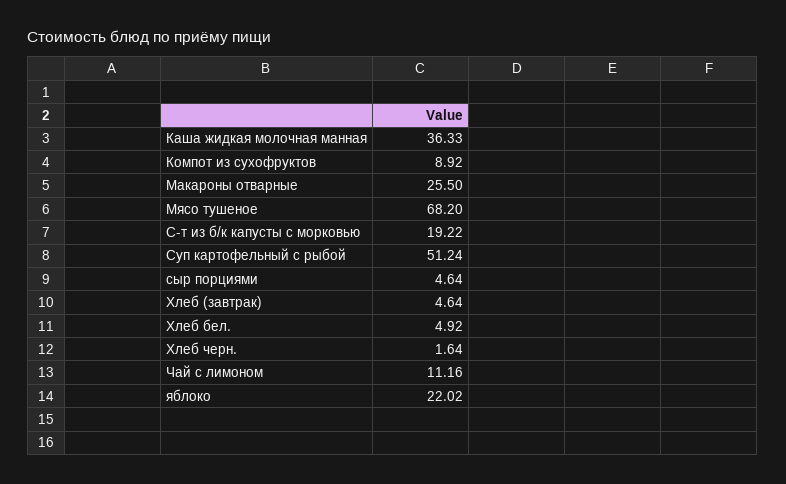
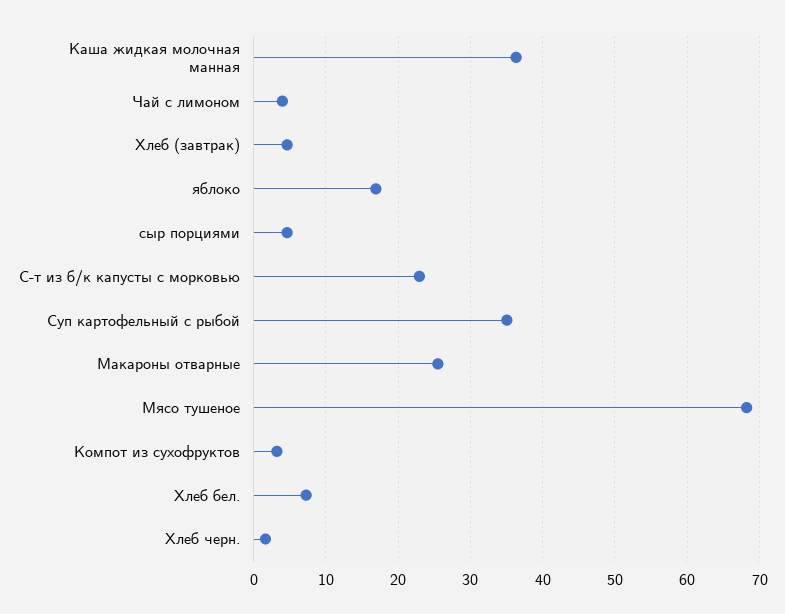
Компот из сухофруктов: 8.92 -> 3
С-т из б/к капусты с морковью: 19.22 -> 23
Суп картофельный с рыбой: 51.24 -> 35
Хлеб бел.: 4.92 -> 7
Чай с лимоном: 11.16 -> 4
яблоко: 22.02 -> 17

